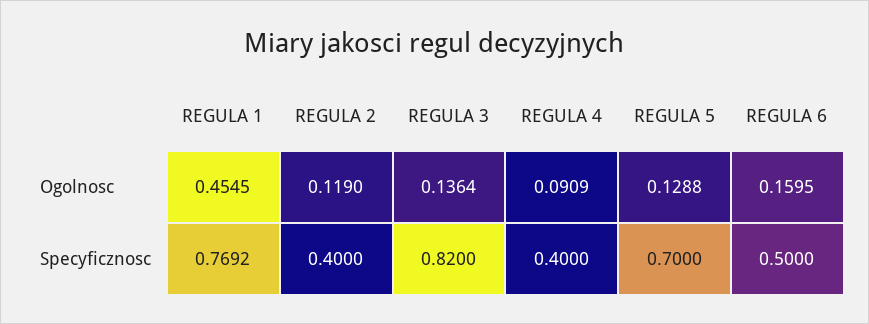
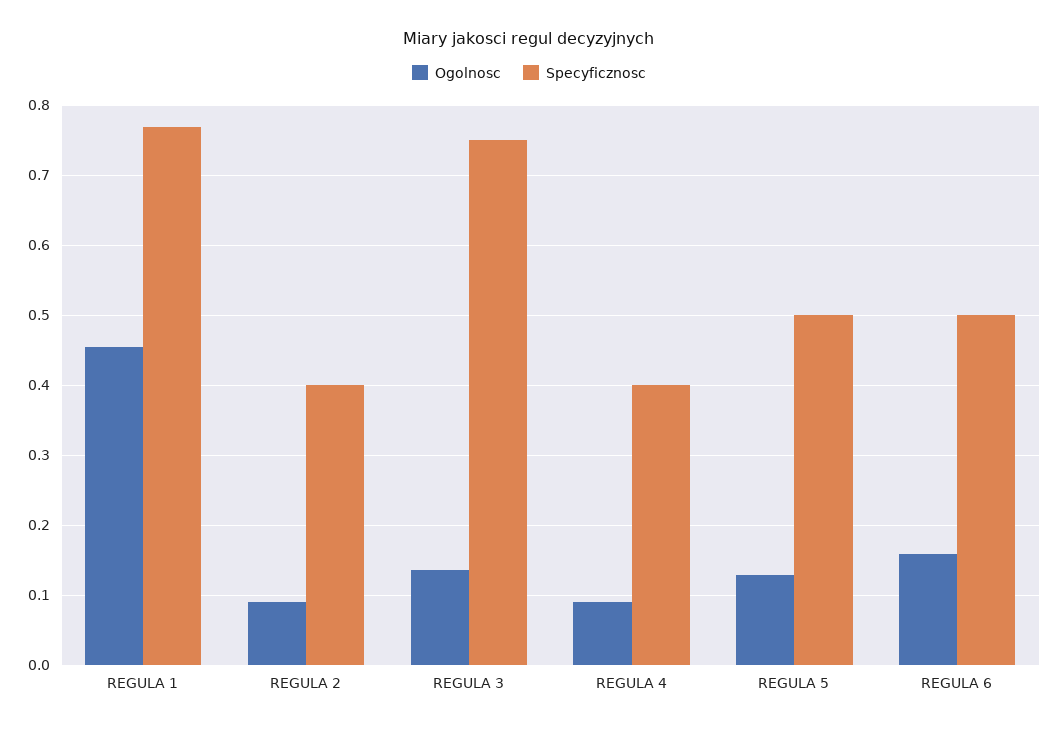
Ogolnosc, REGULA 2: 0.119 -> 0.09
Specyficznosc, REGULA 3: 0.82 -> 0.75
Specyficznosc, REGULA 5: 0.7 -> 0.5

